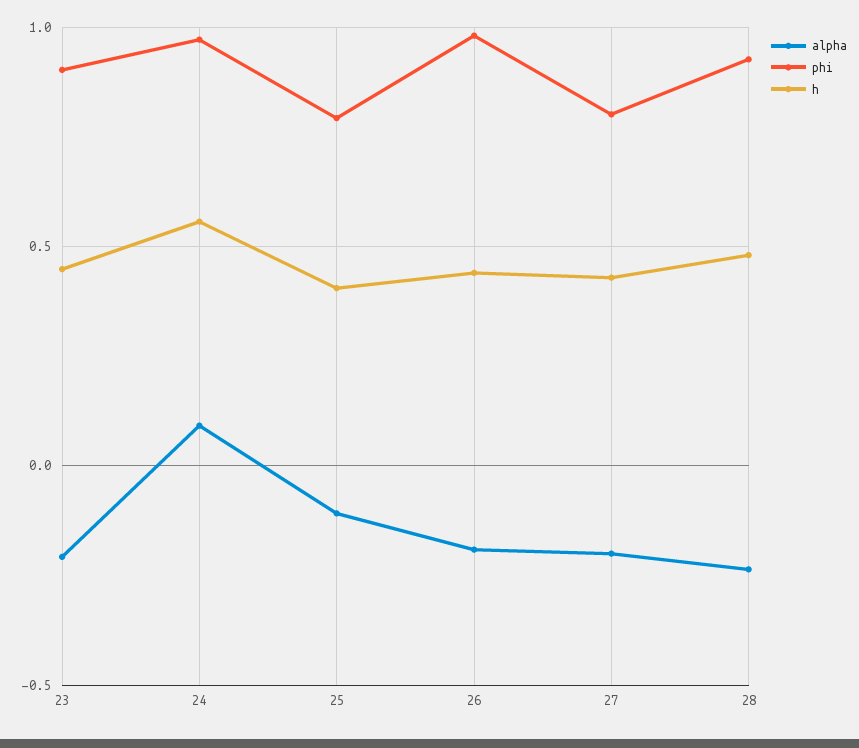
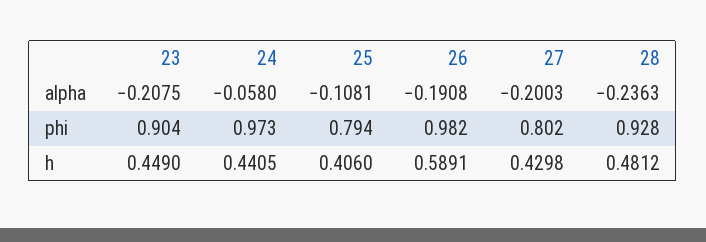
alpha, 24: 0.1 -> -0.058
h, 24: 0.55 -> 0.4405
h, 26: 0.45 -> 0.5891

